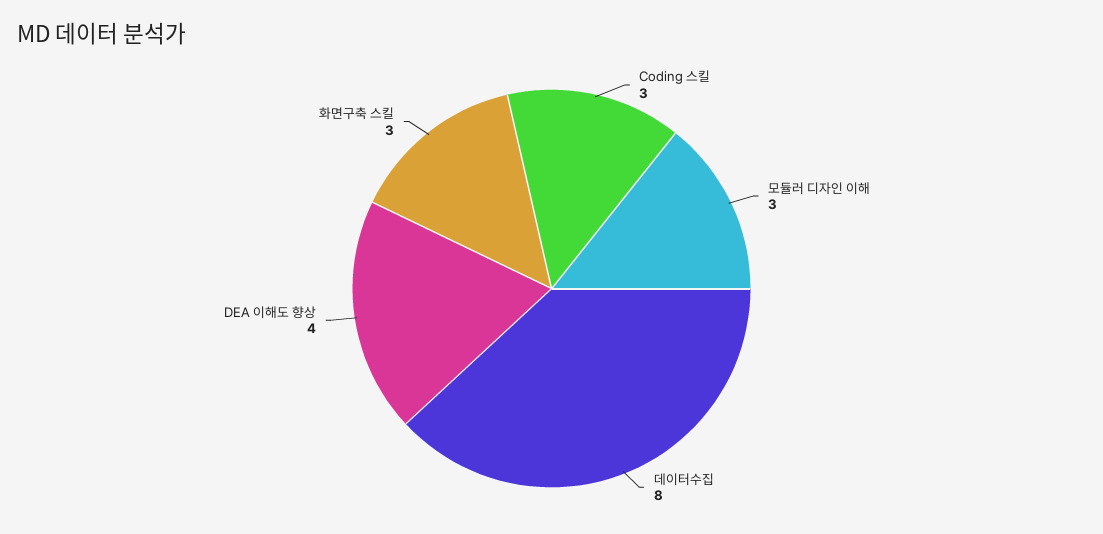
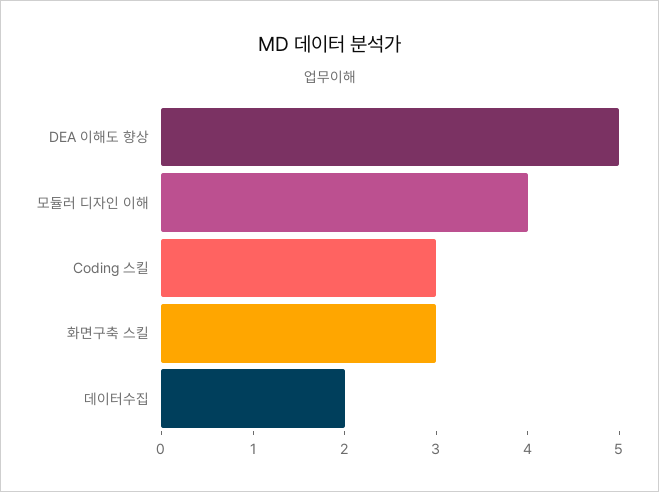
모듈러 디자인 이해: 3 -> 4
데이터수집: 8 -> 2
DEA 이해도 향상: 4 -> 5

